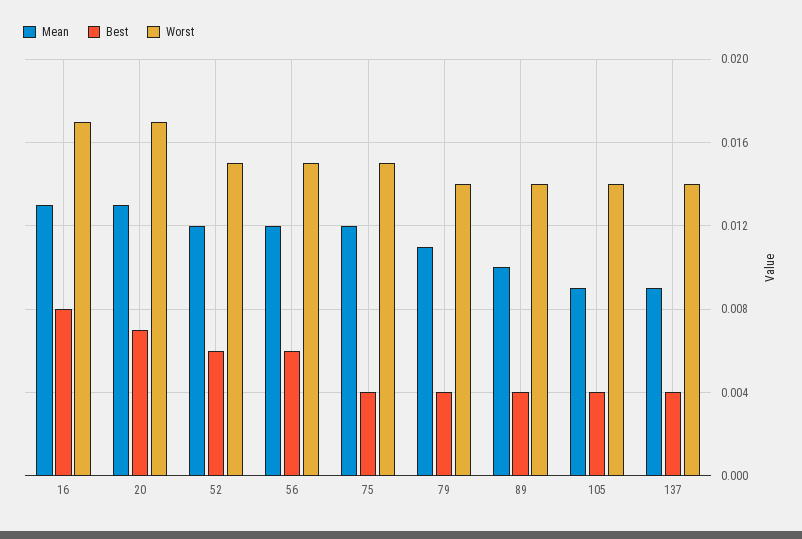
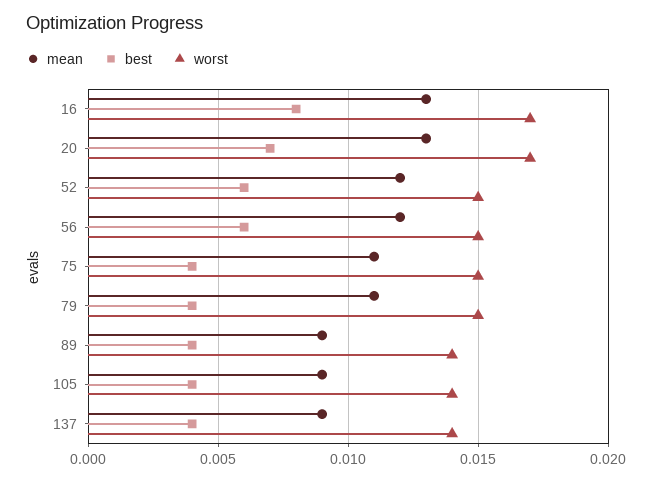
Mean, 75: 0.012 -> 0.011
Worst, 79: 0.014 -> 0.015
Mean, 89: 0.01 -> 0.009

